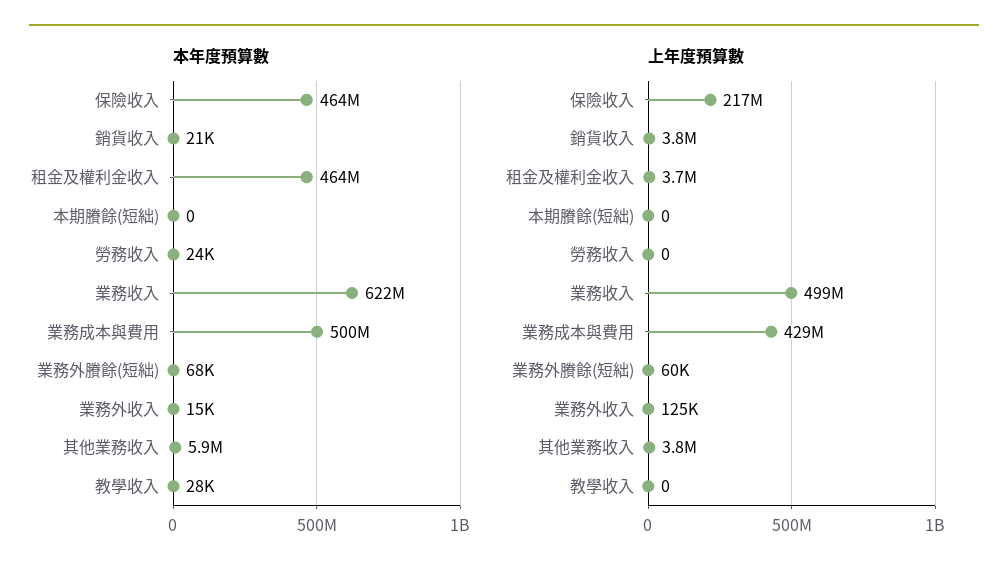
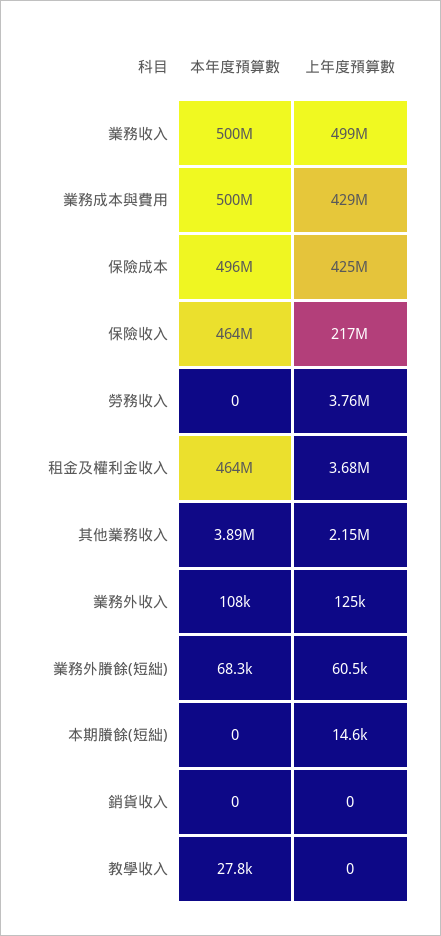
本年度預算數, 銷貨收入: 21000 -> 0
本年度預算數, 勞務收入: 24000 -> 0
本年度預算數, 業務收入: 622000000 -> 500000000
本年度預算數, 業務外收入: 15000 -> 108000
本年度預算數, 其他業務收入: 5900000 -> 3890000
上年度預算數, 銷貨收入: 3800000 -> 0
上年度預算數, 本期賸餘(短絀): 0 -> 14600
上年度預算數, 勞務收入: 0 -> 3760000
上年度預算數, 其他業務收入: 3800000 -> 2150000
本年度預算數, 保險成本: none -> 496000000
上年度預算數, 保險成本: none -> 425000000

